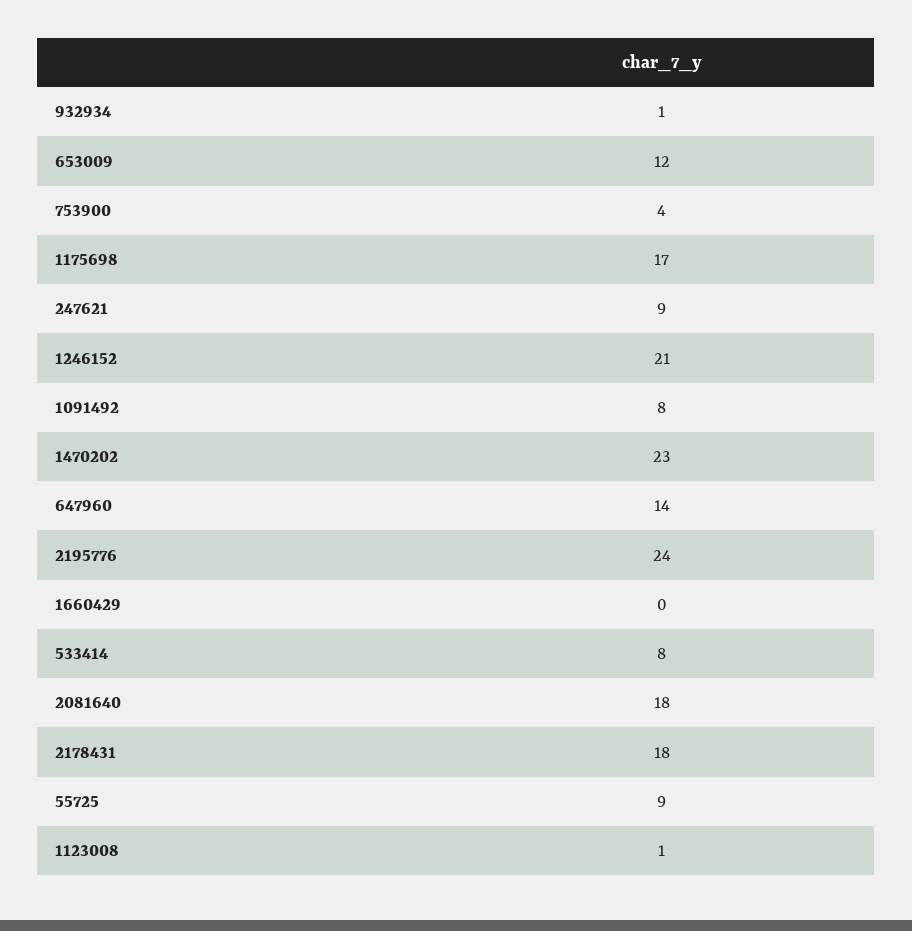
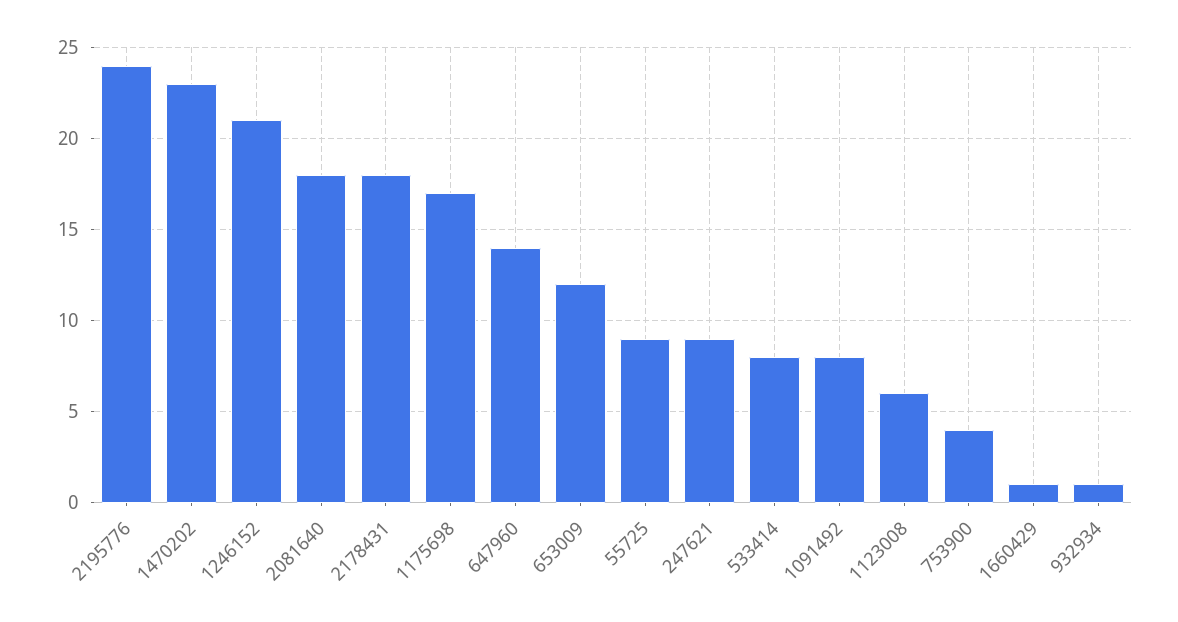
1660429: 0 -> 1
1123008: 1 -> 6

